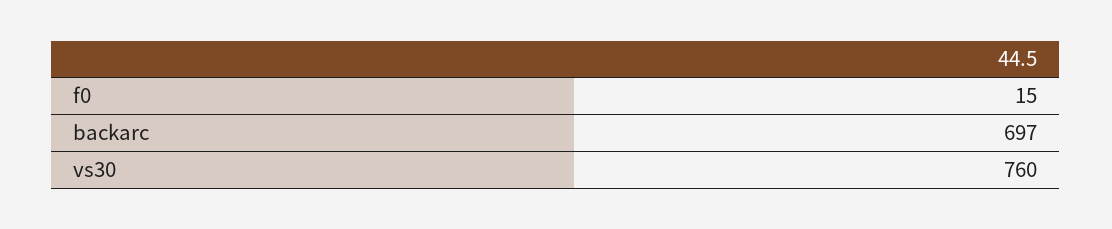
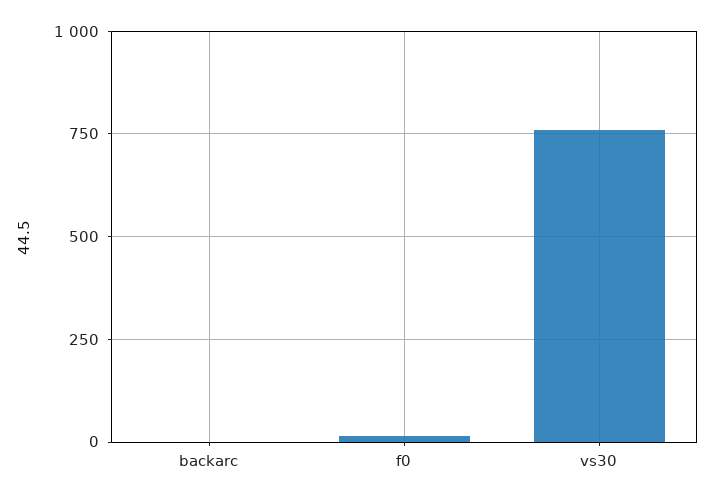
backarc: 697 -> 0

